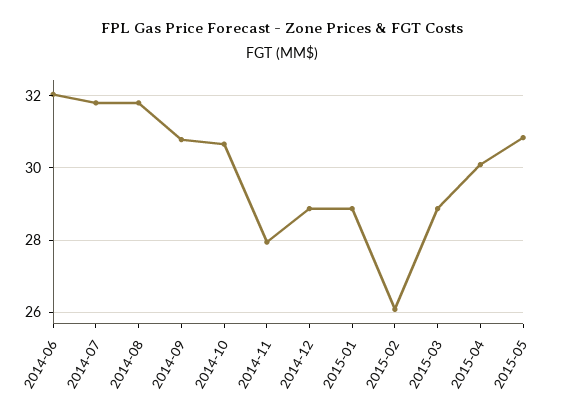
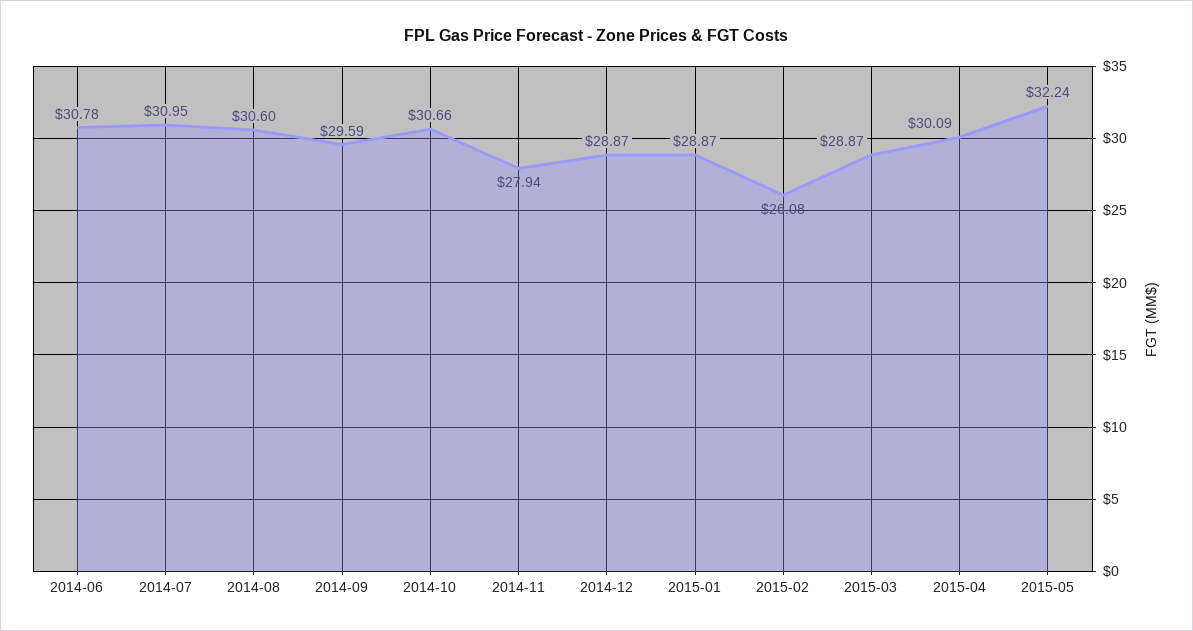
2014-06: 32 -> 30.78
2014-07: 31.8 -> 30.95
2014-08: 31.8 -> 30.6
2014-09: 30.8 -> 29.59
2015-05: 30.8 -> 32.24

